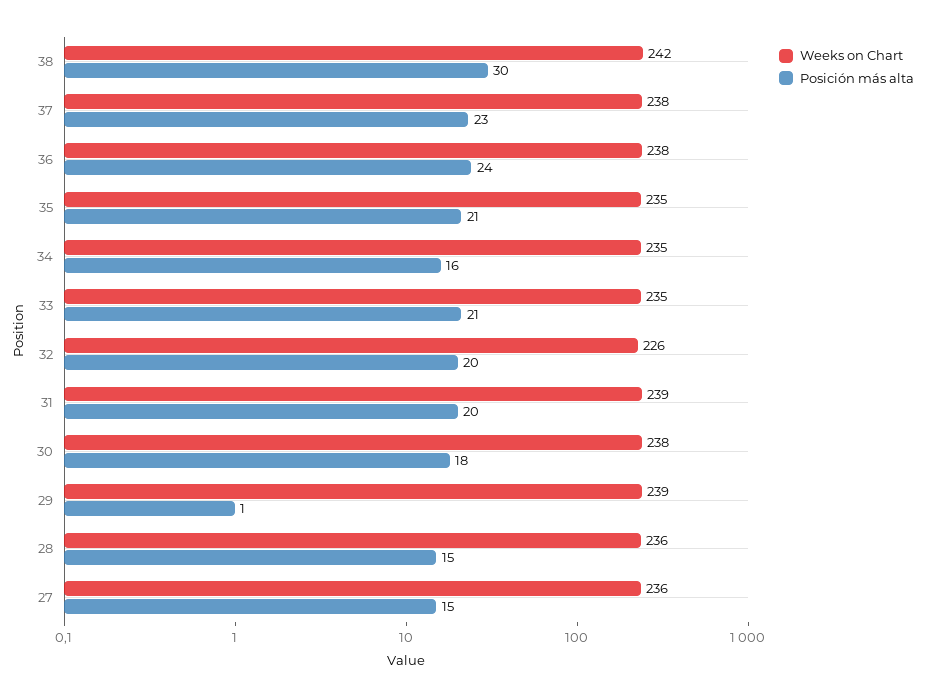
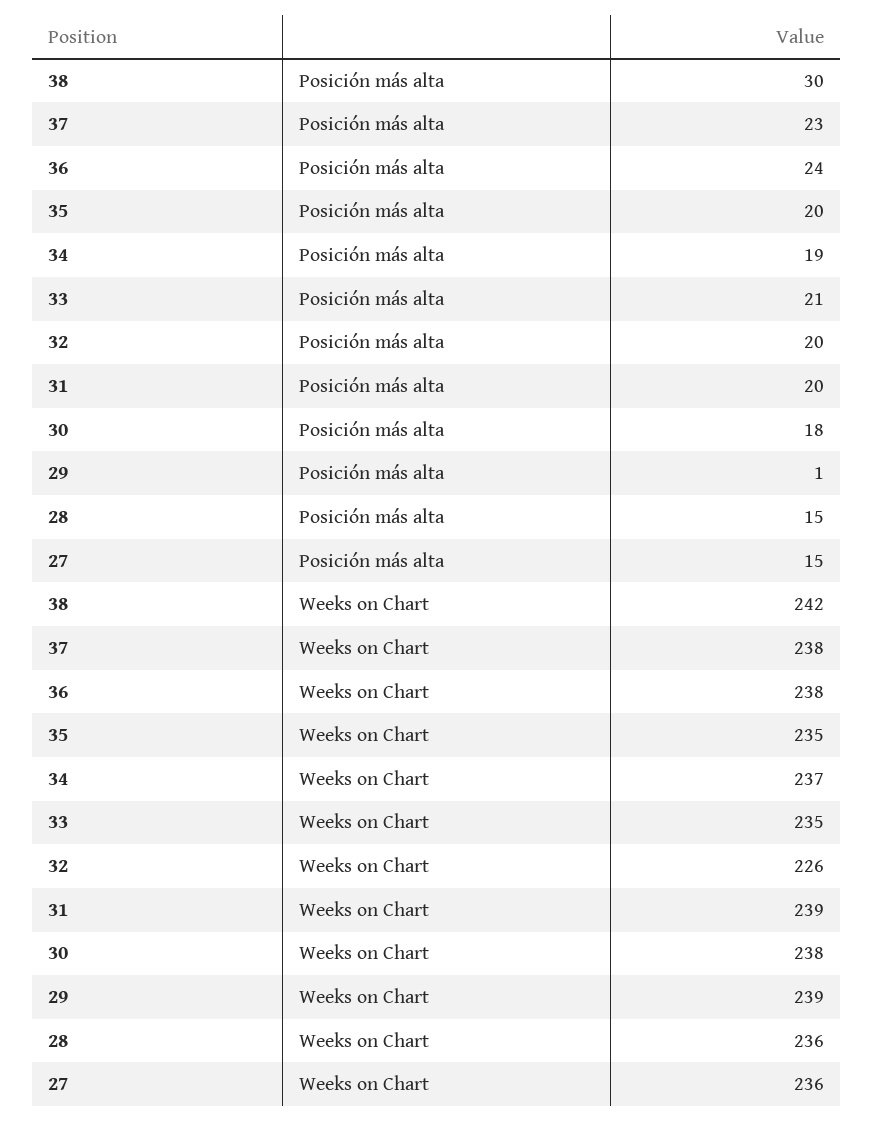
Posición más alta, 35: 21 -> 20
Weeks on Chart, 34: 235 -> 237
Posición más alta, 34: 16 -> 19

